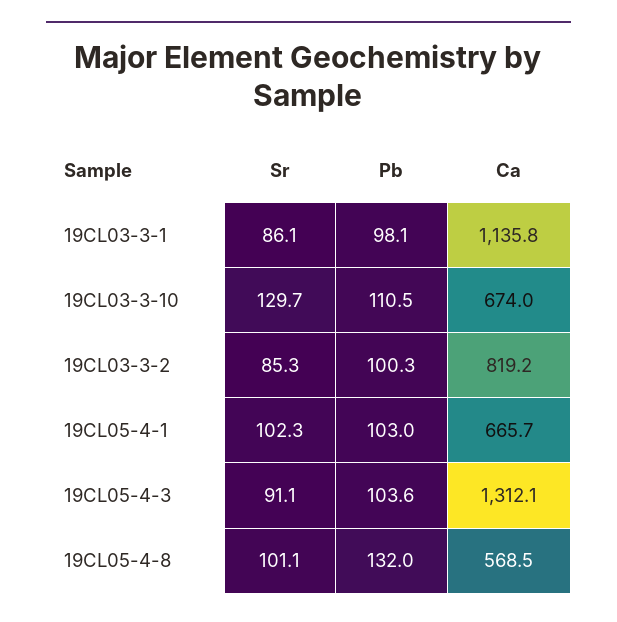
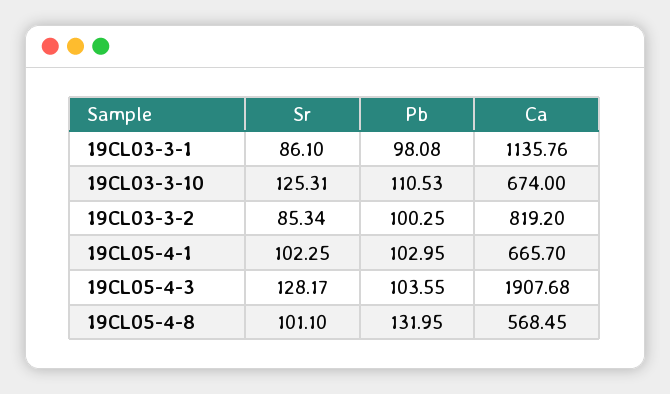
Sr, 19CL03-3-10: 129.7 -> 125.31
Sr, 19CL05-4-3: 91.1 -> 128.17
Ca, 19CL05-4-3: 1312.1 -> 1907.68

